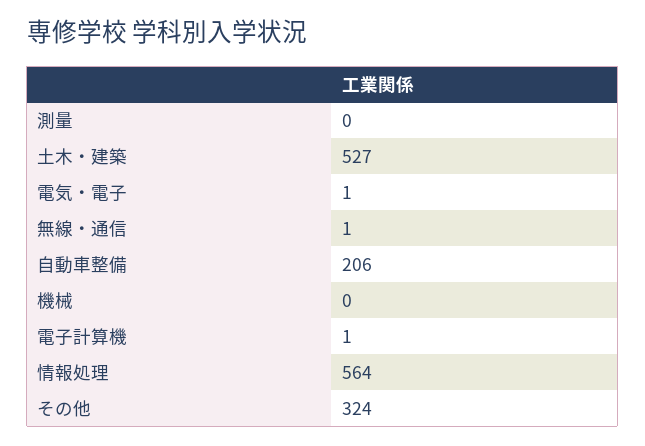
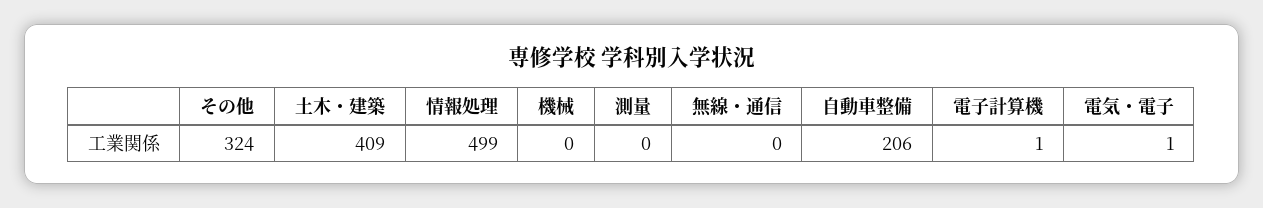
土木・建築: 527 -> 409
無線・通信: 1 -> 0
情報処理: 564 -> 499

